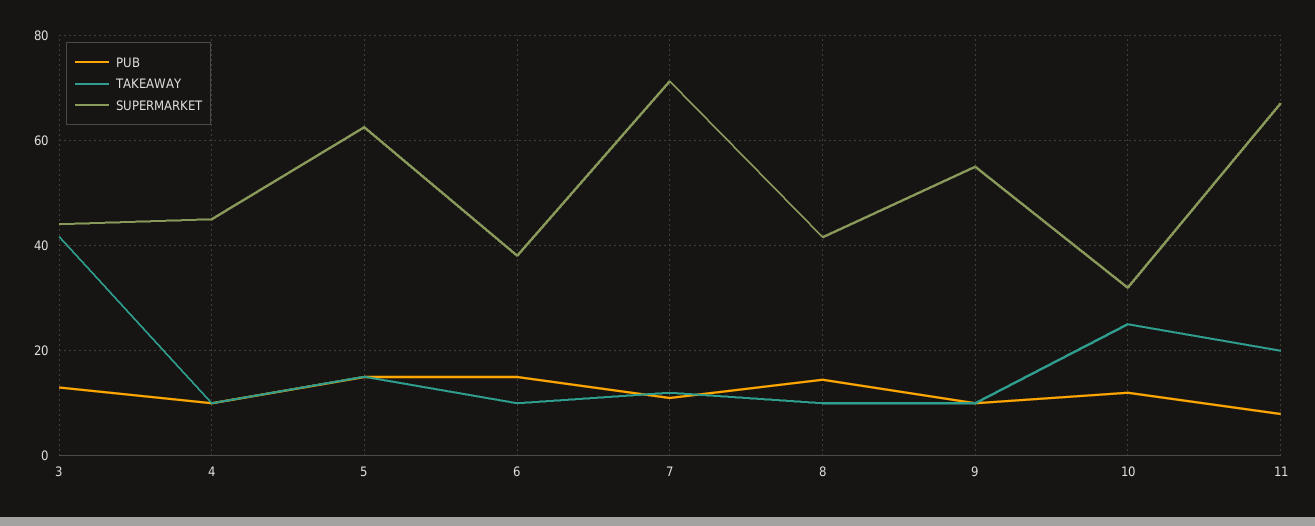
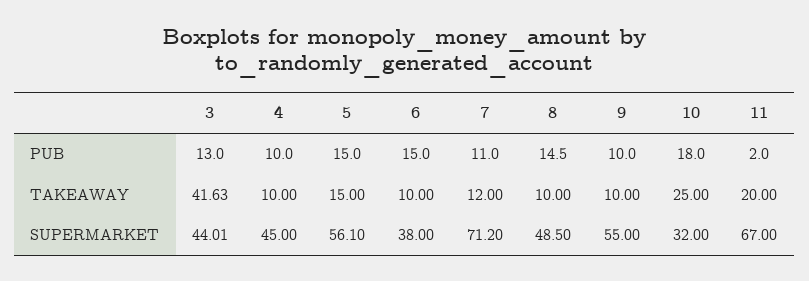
SUPERMARKET, 5: 62 -> 56.1
SUPERMARKET, 8: 42 -> 48.5
PUB, 10: 12 -> 18
PUB, 11: 8 -> 2

